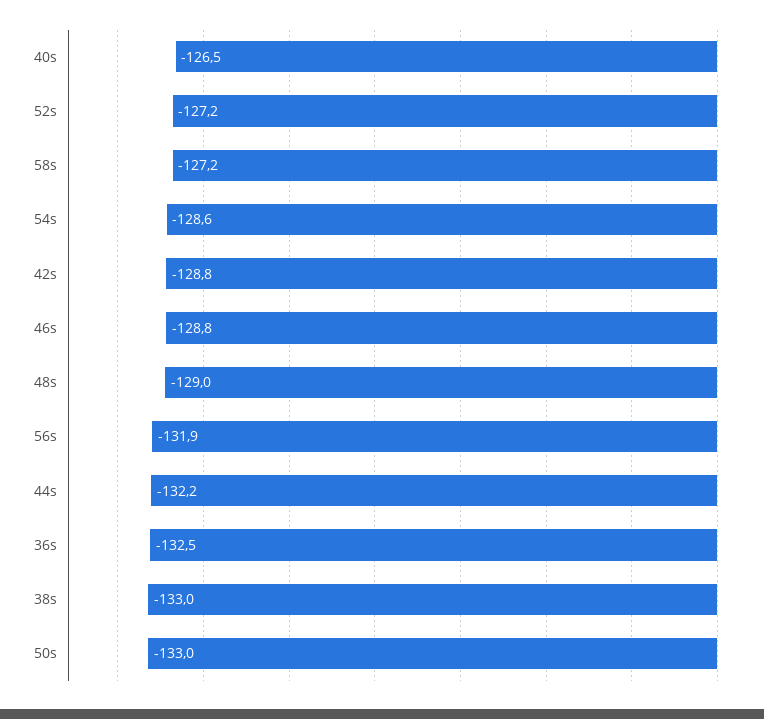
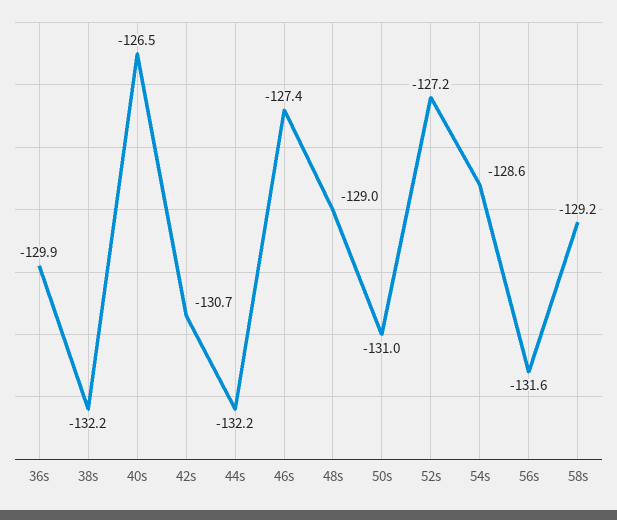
58s: -127.2 -> -129.2
42s: -128.8 -> -130.7
46s: -128.8 -> -127.4
56s: -131.9 -> -131.6
36s: -132.5 -> -129.9
38s: -133 -> -132.2
50s: -133 -> -131

